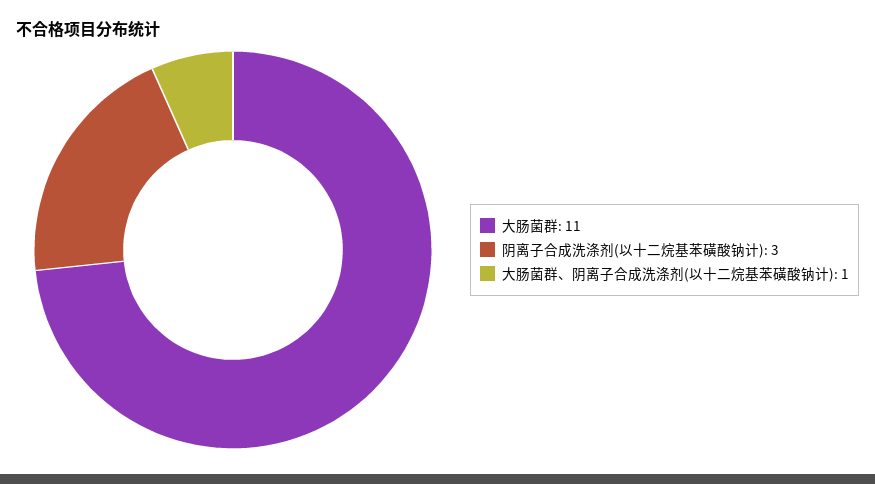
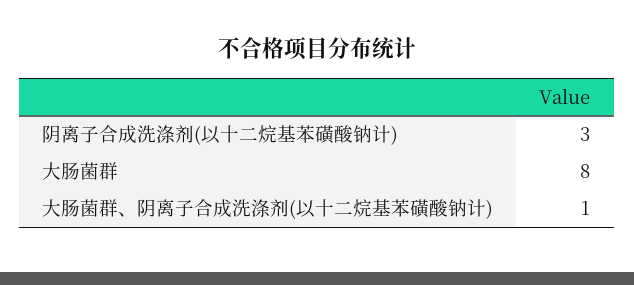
大肠菌群: 11 -> 8

